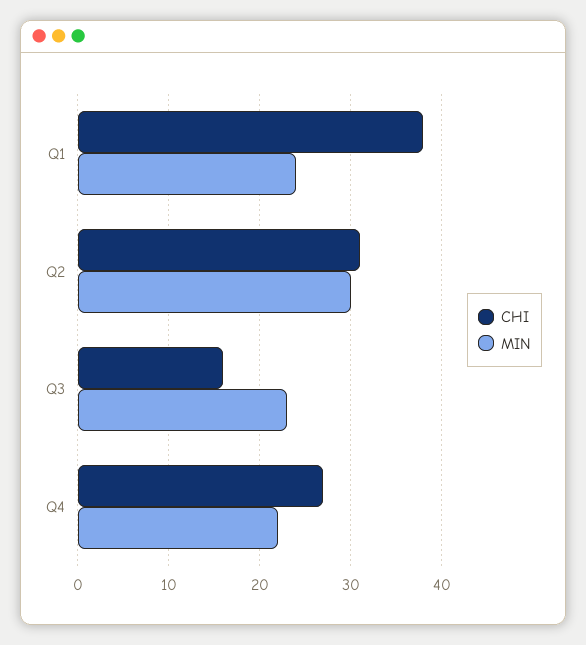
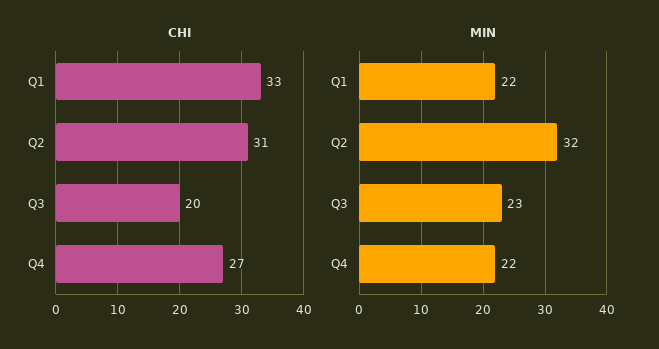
CHI, Q1: 38 -> 33
MIN, Q1: 24 -> 22
MIN, Q2: 30 -> 32
CHI, Q3: 16 -> 20

